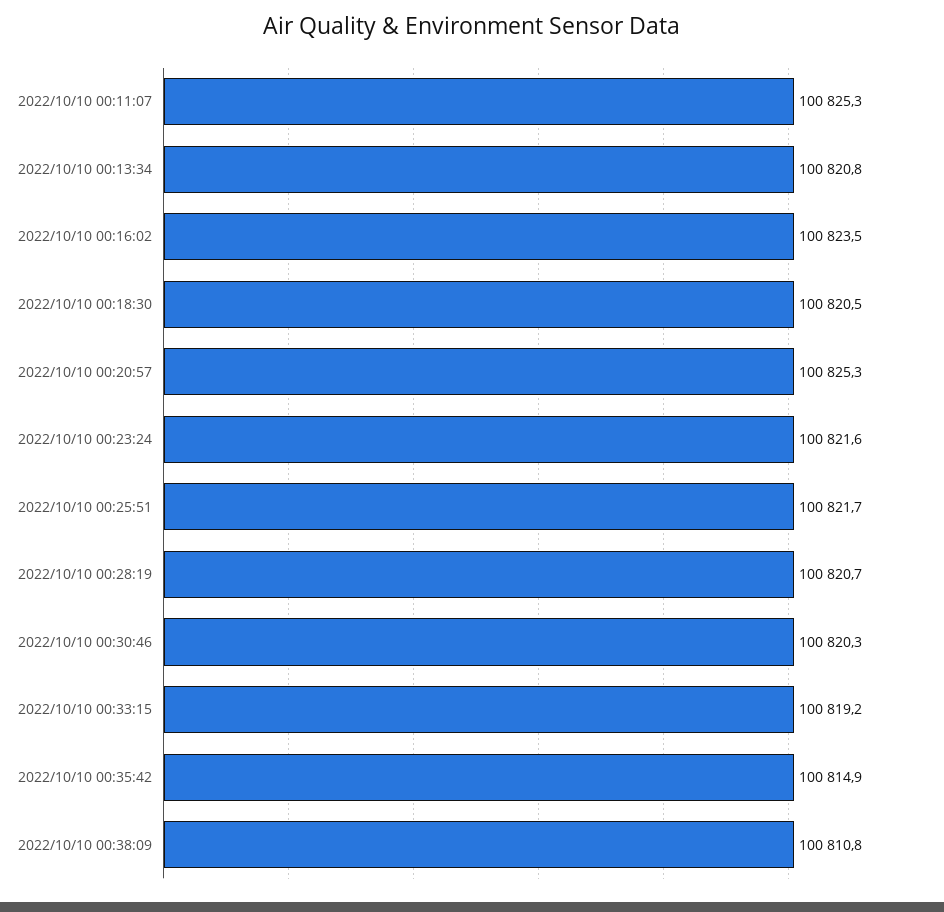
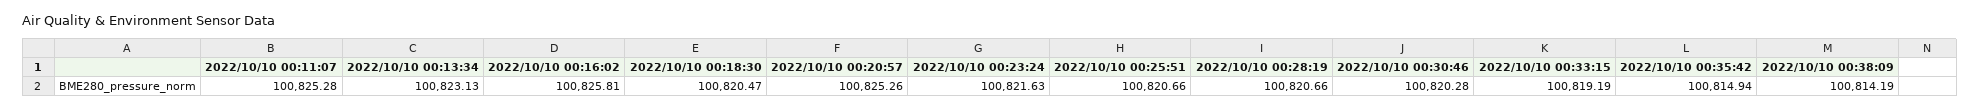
2022/10/10 00:13:34: 100820.8 -> 100823.13
2022/10/10 00:16:02: 100823.5 -> 100825.81
2022/10/10 00:25:51: 100821.7 -> 100820.66
2022/10/10 00:38:09: 100810.8 -> 100814.19

